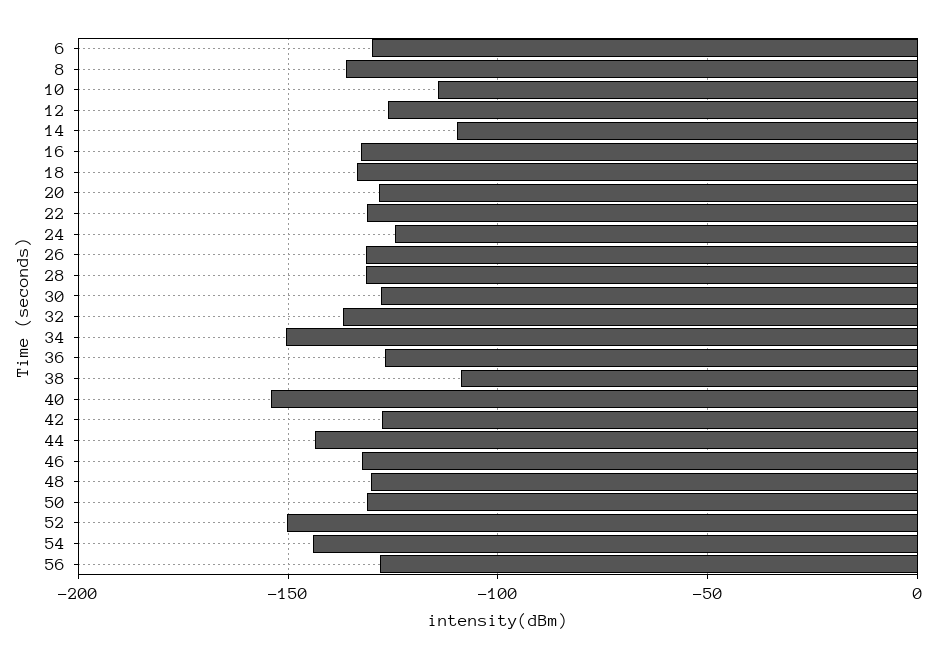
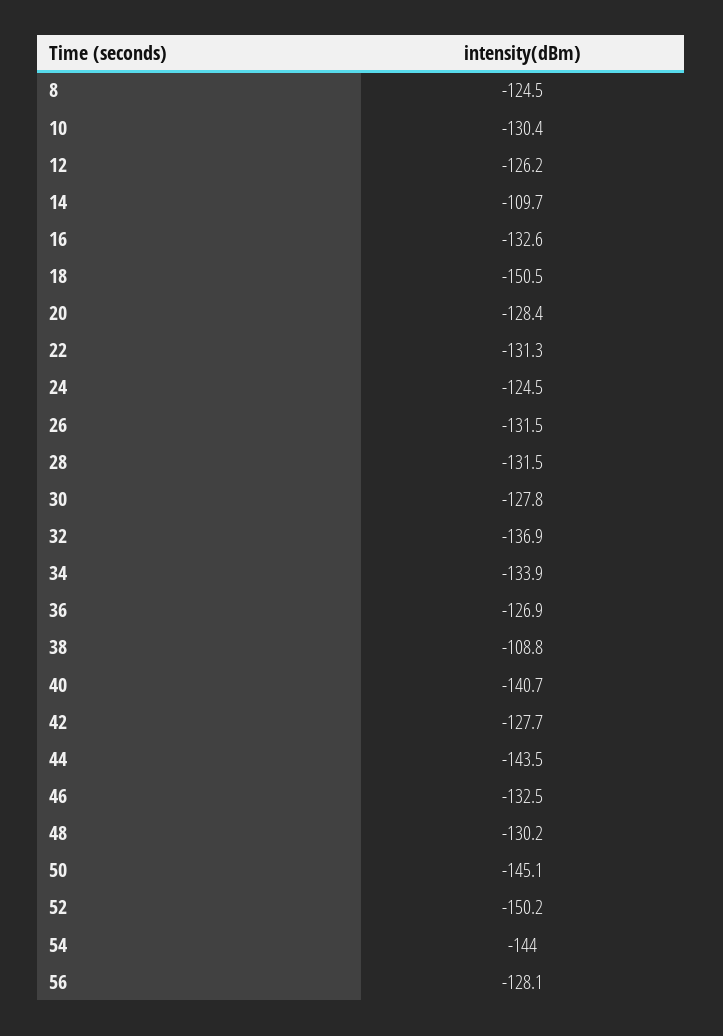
6: -130 -> none
8: -135 -> -124.5
10: -115 -> -130.4
18: -135 -> -150.5
34: -150 -> -133.9
40: -155 -> -140.7
50: -130 -> -145.1

